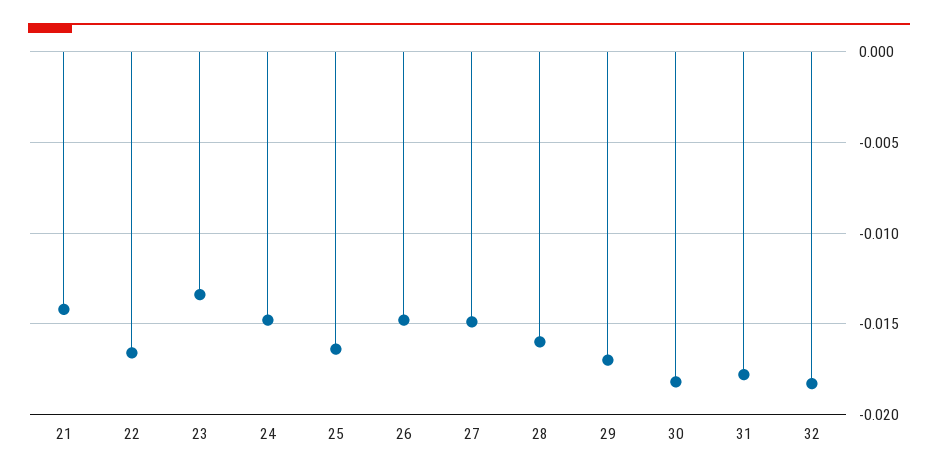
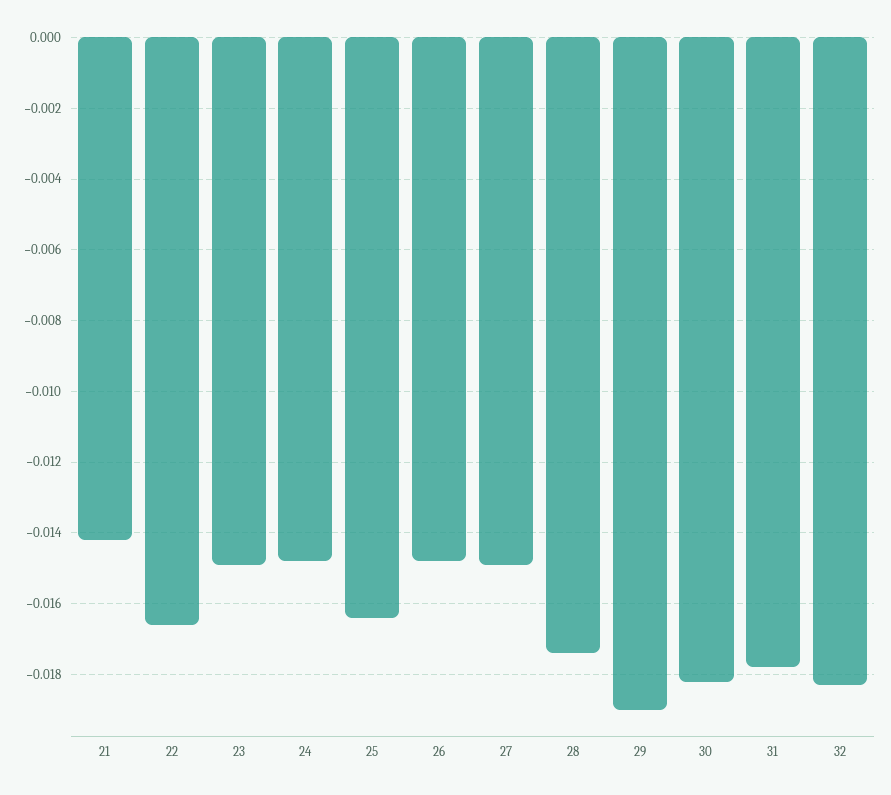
23: -0.0135 -> -0.015
28: -0.016 -> -0.0175
29: -0.017 -> -0.019

